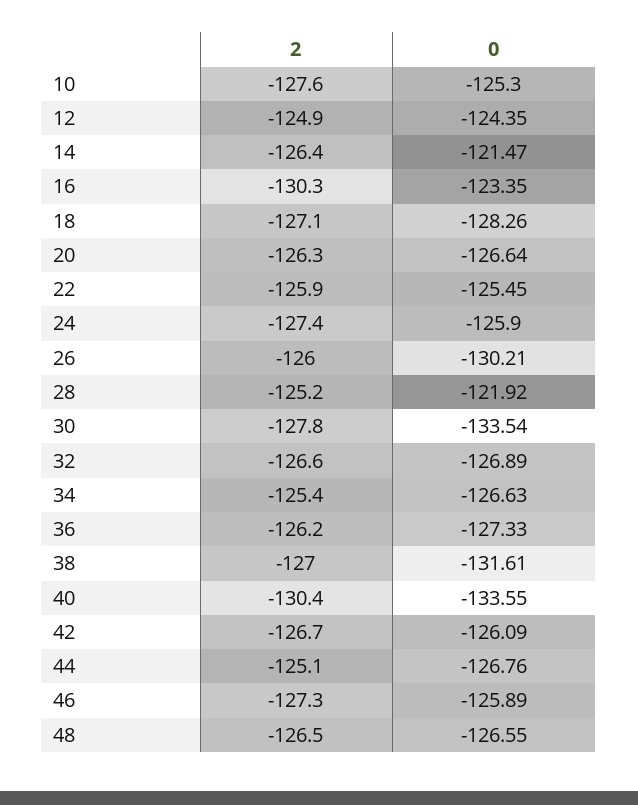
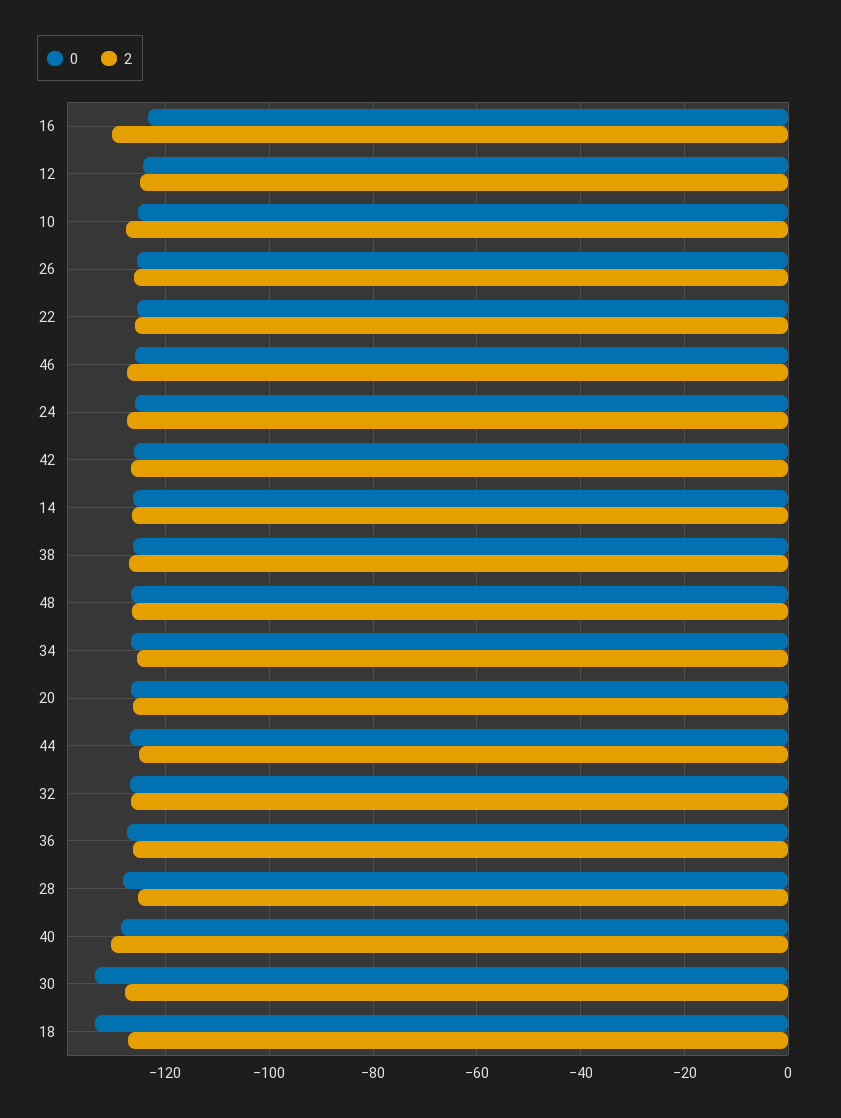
0, 14: -121.47 -> -126
0, 18: -128.26 -> -134
0, 26: -130.21 -> -126
0, 28: -121.92 -> -128
0, 38: -131.61 -> -126
0, 40: -133.55 -> -128

